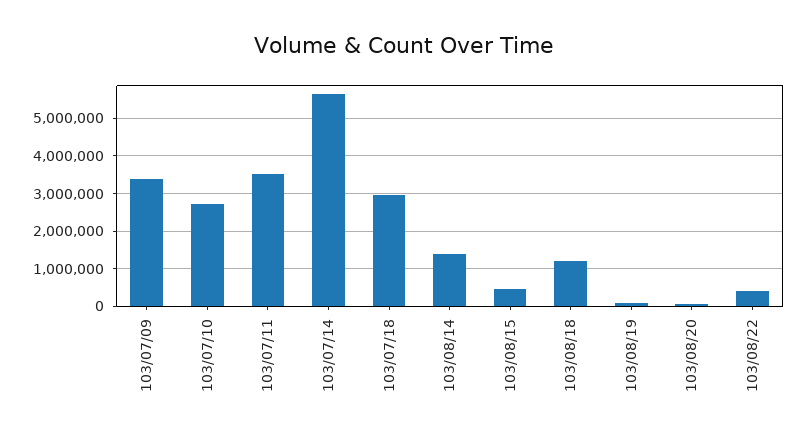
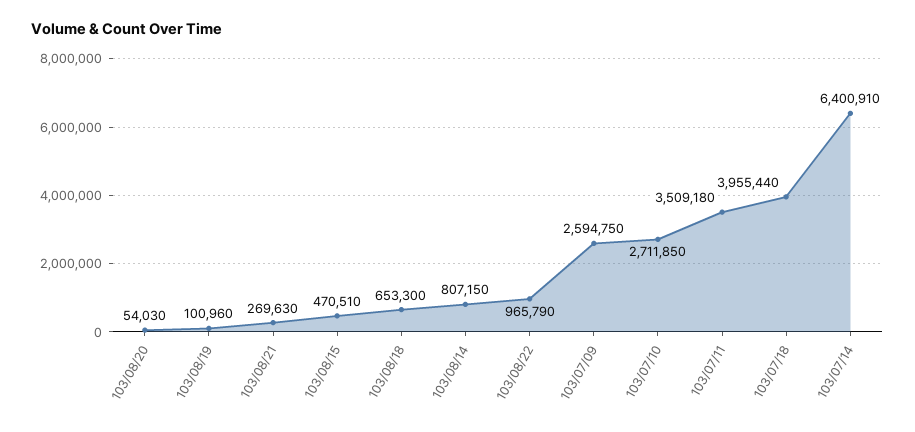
103/07/09: 3400000 -> 2594750
103/07/14: 5600000 -> 6400910
103/07/18: 3000000 -> 3955440
103/08/14: 1400000 -> 807150
103/08/18: 1200000 -> 653300
103/08/22: 400000 -> 965790
103/08/21: none -> 269630

